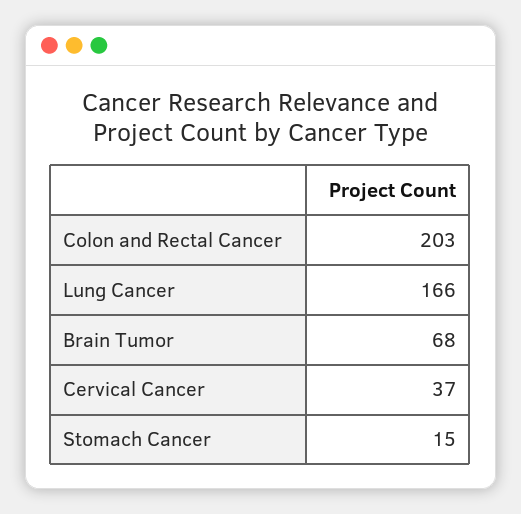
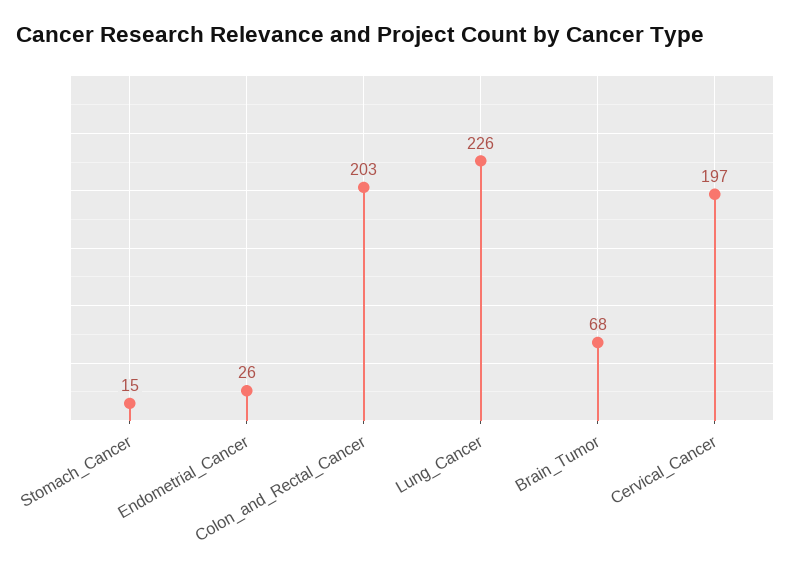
Lung Cancer: 166 -> 226
Cervical Cancer: 37 -> 197
Endometrial_Cancer: none -> 26

